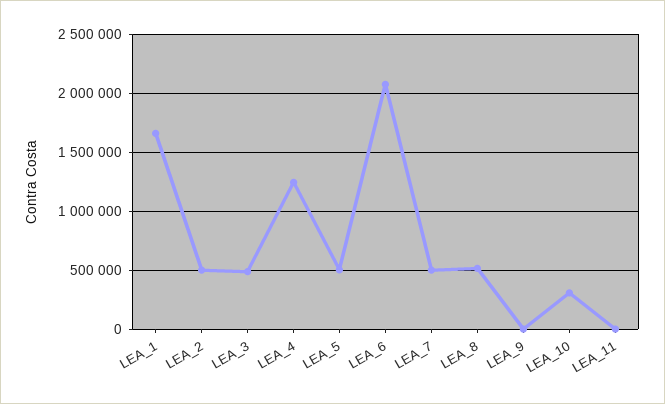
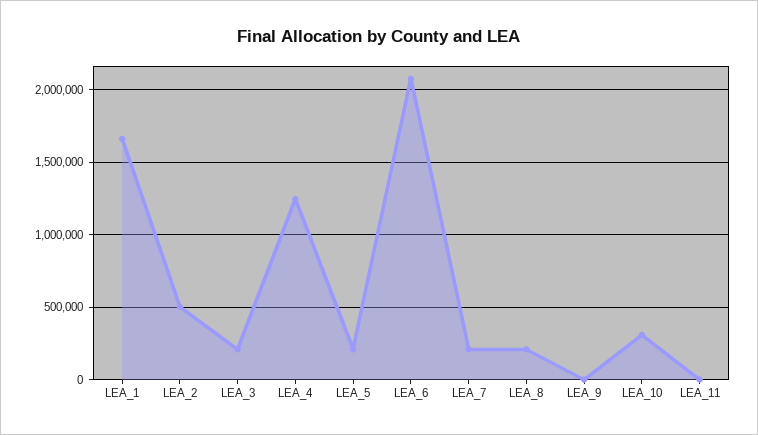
LEA_3: 500000 -> 200000
LEA_5: 500000 -> 200000
LEA_7: 500000 -> 200000
LEA_8: 500000 -> 200000

